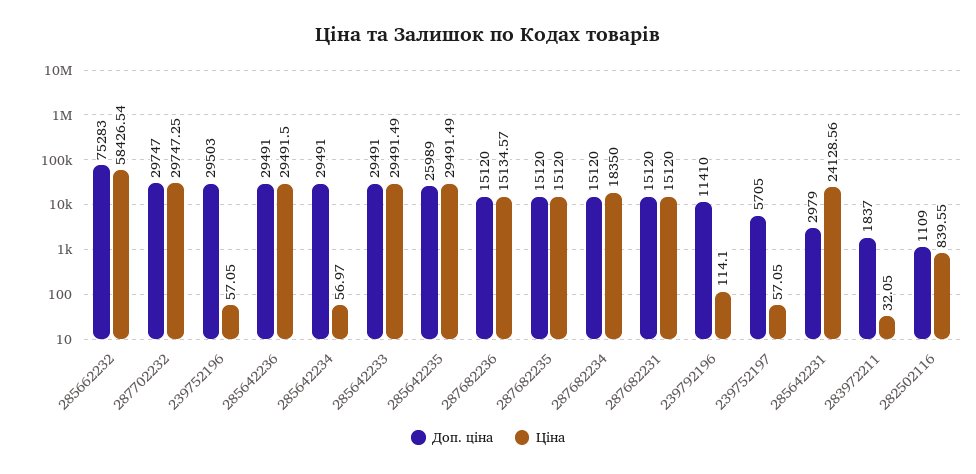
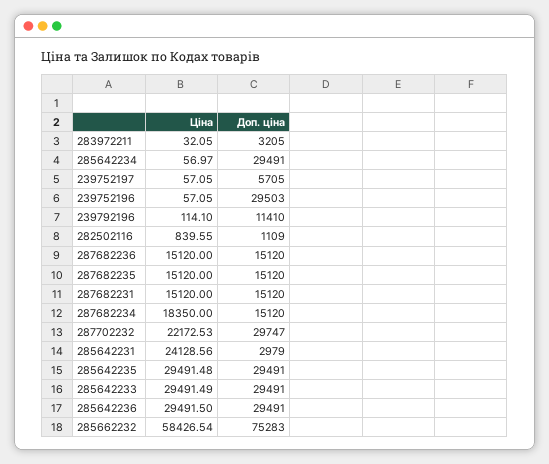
Ціна, 287702232: 29747.25 -> 22172.53
Доп. ціна, 285642235: 25989 -> 29491
Ціна, 285642235: 29491.49 -> 29491.48
Ціна, 287682236: 15134.57 -> 15120
Доп. ціна, 283972211: 1837 -> 3205

